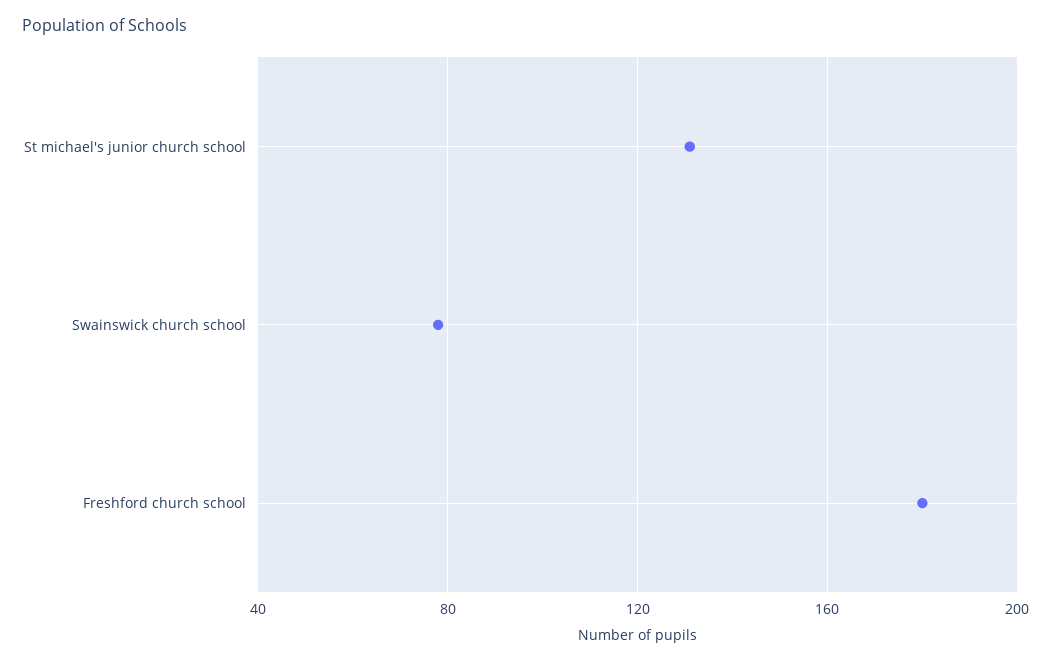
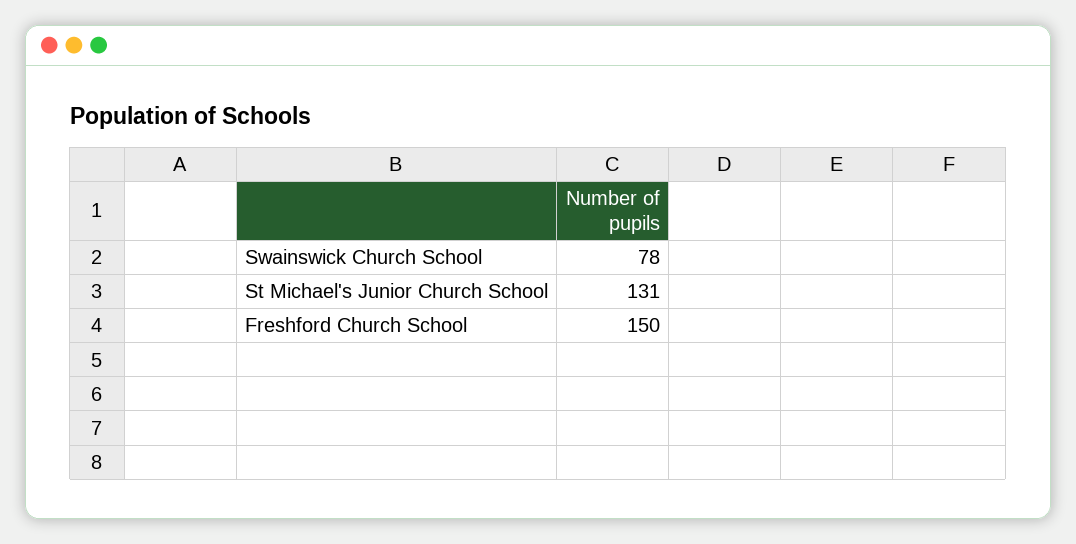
Freshford church school: 180 -> 150

